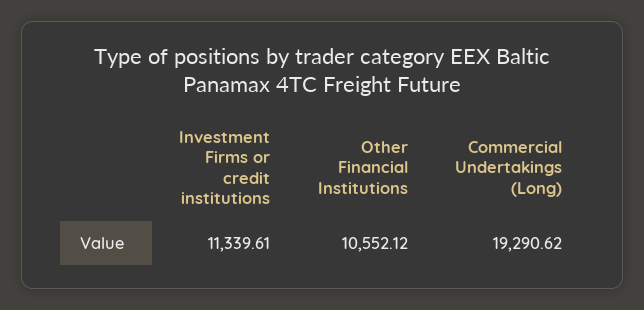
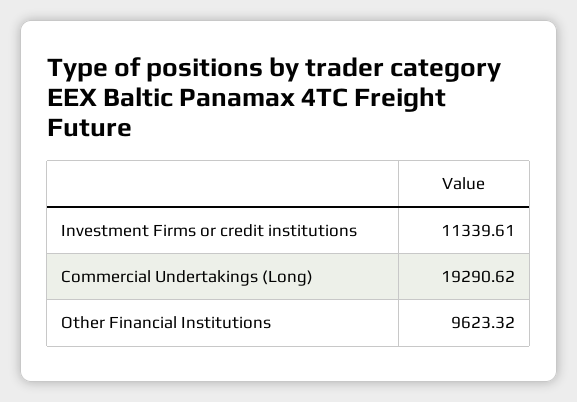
Other Financial Institutions: 10552.12 -> 9623.32

